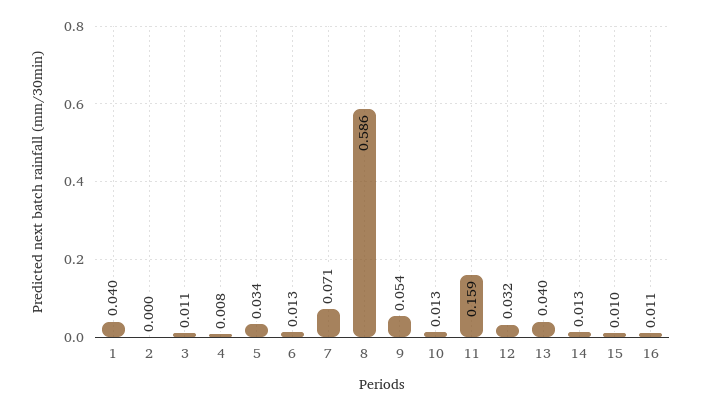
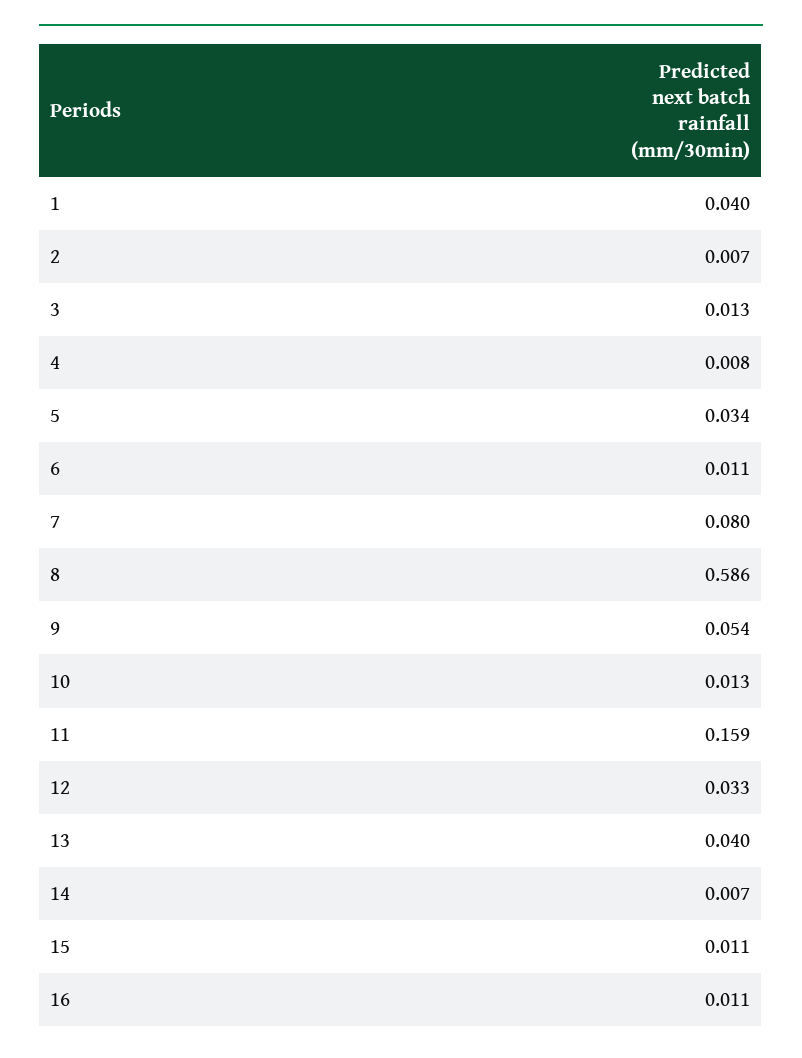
2: 0 -> 0.007
3: 0.011 -> 0.013
6: 0.013 -> 0.011
7: 0.071 -> 0.08
12: 0.032 -> 0.033
14: 0.013 -> 0.007
15: 0.01 -> 0.011

